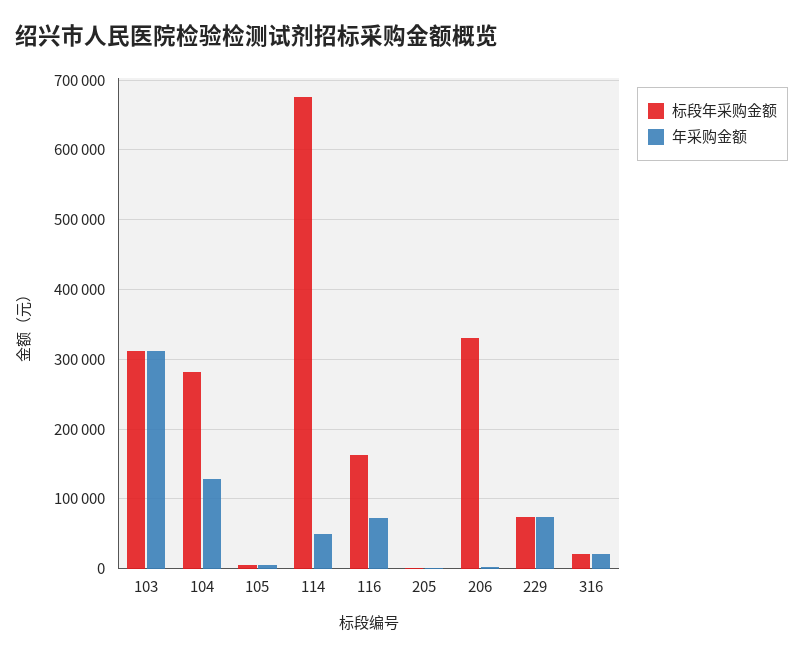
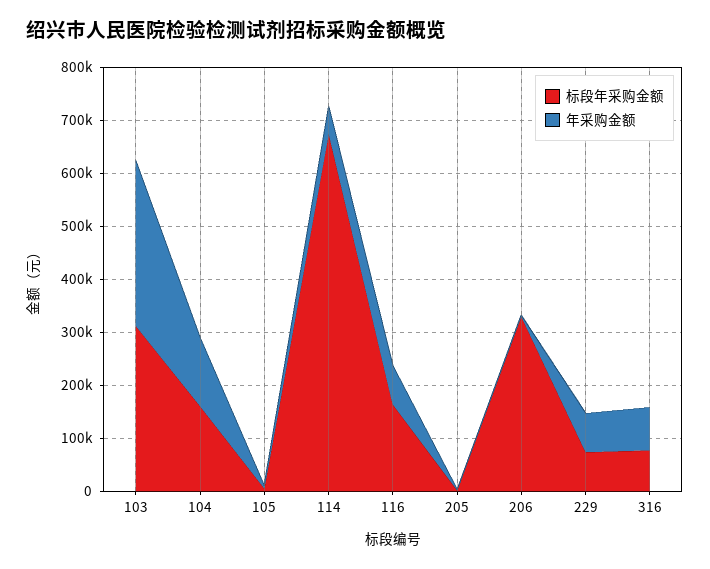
标段年采购金额, 104: 280000 -> 160000
标段年采购金额, 316: 20000 -> 80000
年采购金额, 316: 20000 -> 80000

